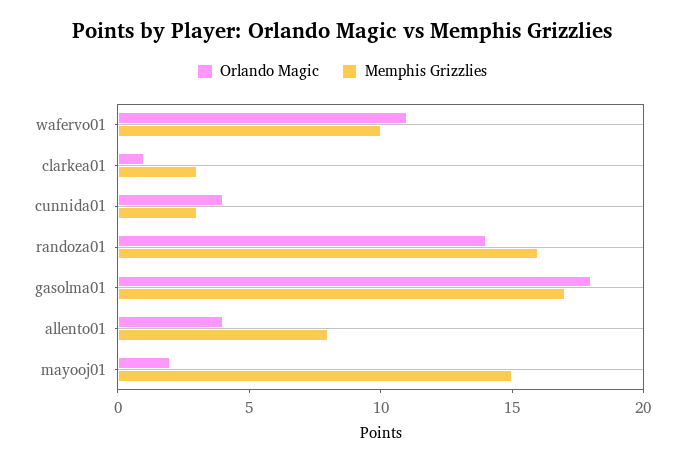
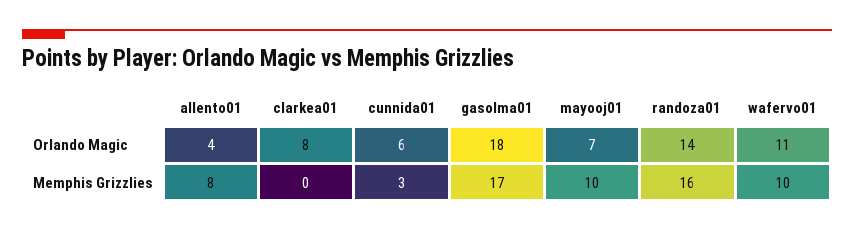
Orlando Magic, clarkea01: 1 -> 8
Memphis Grizzlies, clarkea01: 3 -> 0
Orlando Magic, cunnida01: 4 -> 6
Orlando Magic, mayooj01: 2 -> 7
Memphis Grizzlies, mayooj01: 15 -> 10

